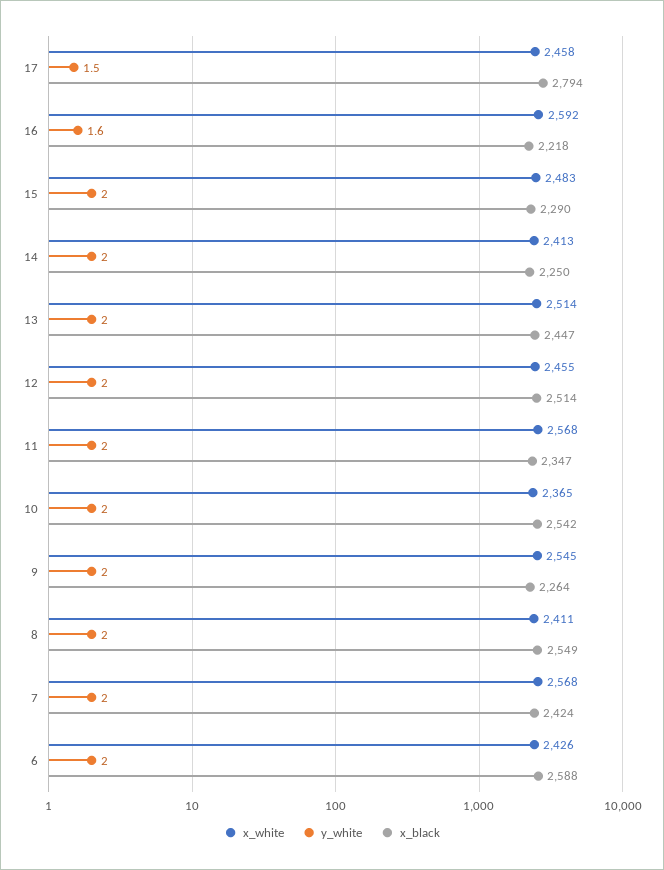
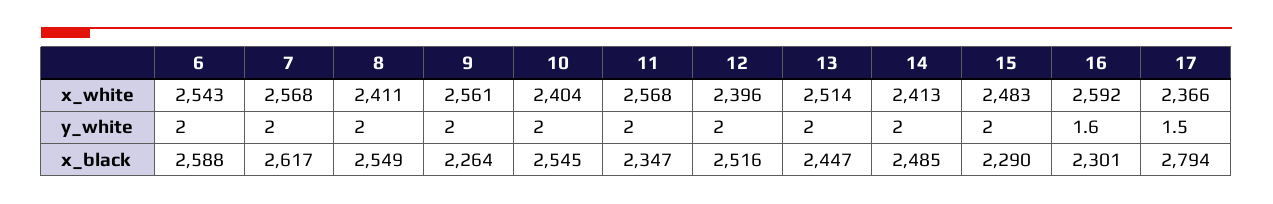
x_white, 17: 2458 -> 2366
x_black, 16: 2218 -> 2301
x_black, 14: 2250 -> 2485
x_white, 12: 2455 -> 2396
x_black, 12: 2514 -> 2516
x_white, 10: 2365 -> 2404
x_black, 10: 2542 -> 2545
x_white, 9: 2545 -> 2561
x_black, 7: 2424 -> 2617
x_white, 6: 2426 -> 2543

